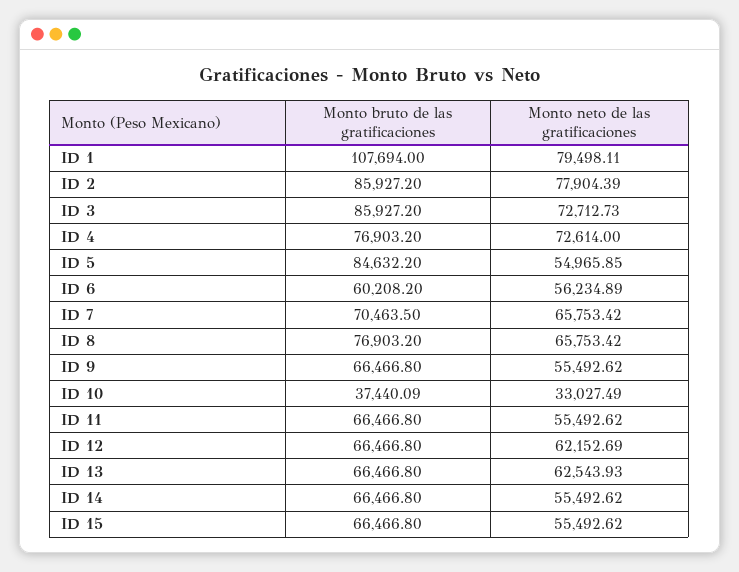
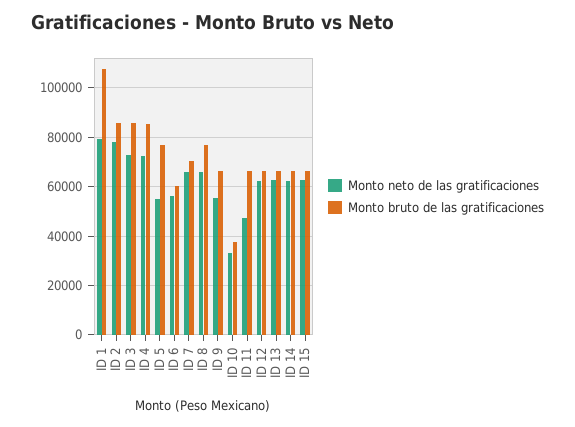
Monto bruto de las gratificaciones, ID 4: 76903.2 -> 85000
Monto bruto de las gratificaciones, ID 5: 84632.2 -> 77500
Monto neto de las gratificaciones, ID 11: 55492.62 -> 47500
Monto neto de las gratificaciones, ID 14: 55492.62 -> 62500
Monto neto de las gratificaciones, ID 15: 55492.62 -> 62500

